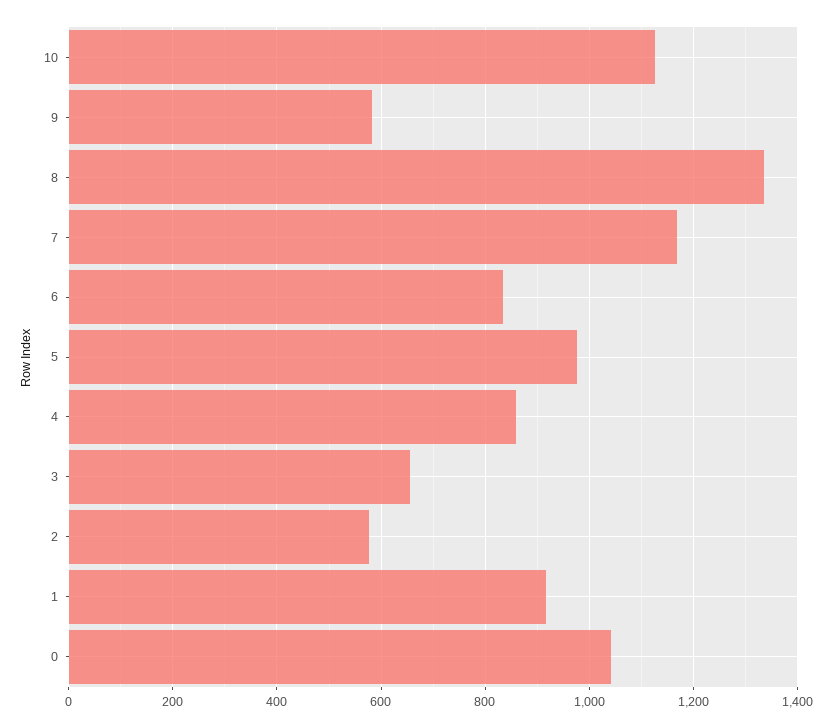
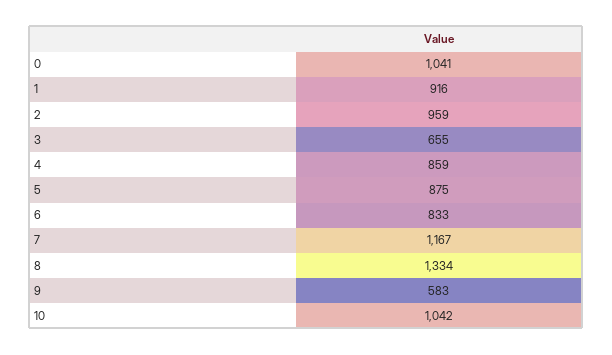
10: 1120 -> 1042
5: 980 -> 875
2: 580 -> 959

